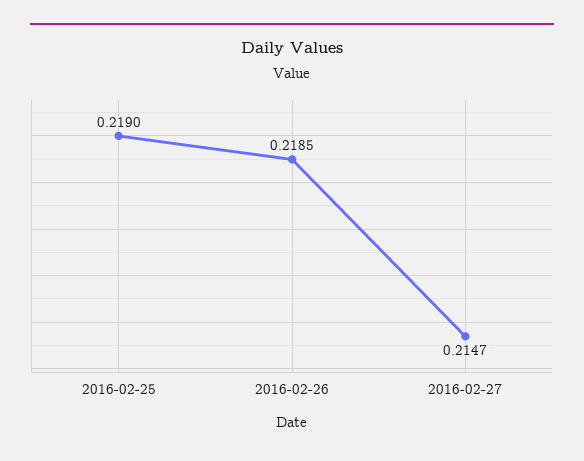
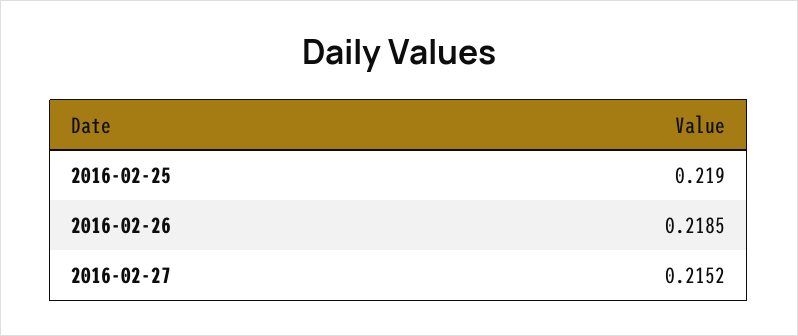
2016-02-27: 0.2147 -> 0.2152

